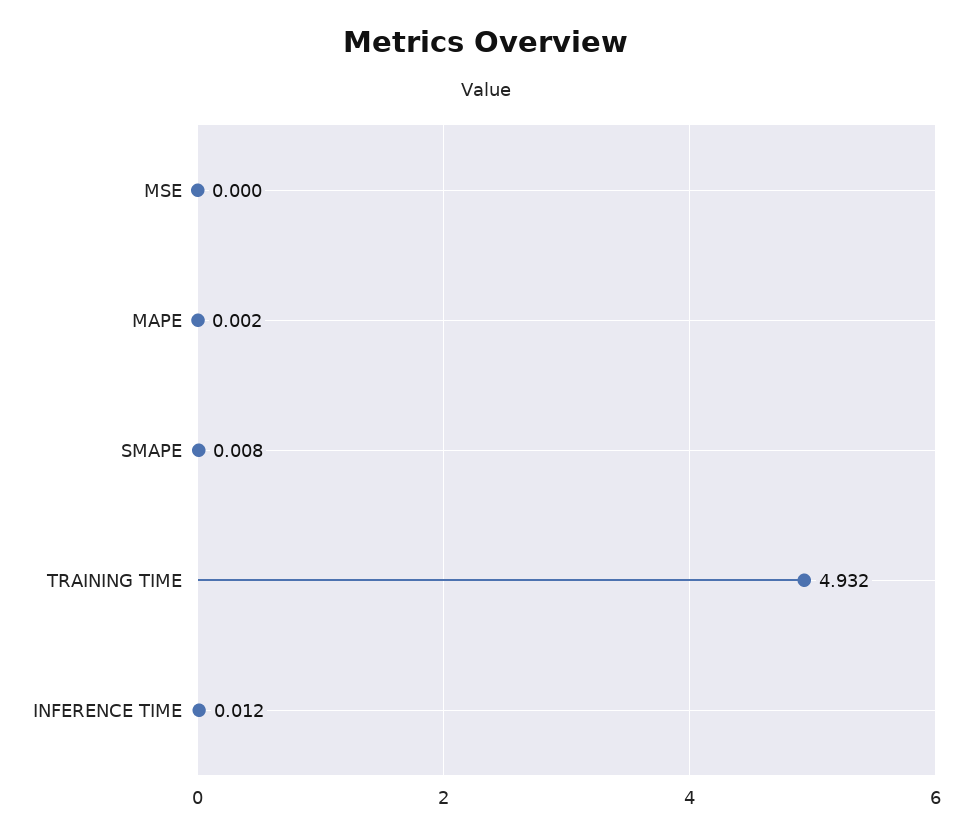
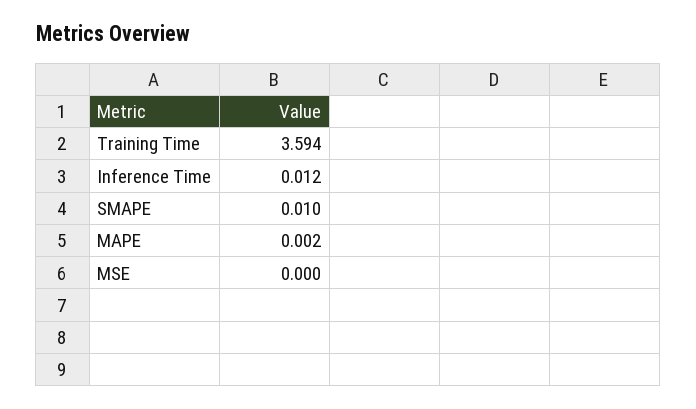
SMAPE: 0.008 -> 0.01
TRAINING TIME: 4.932 -> 3.594

